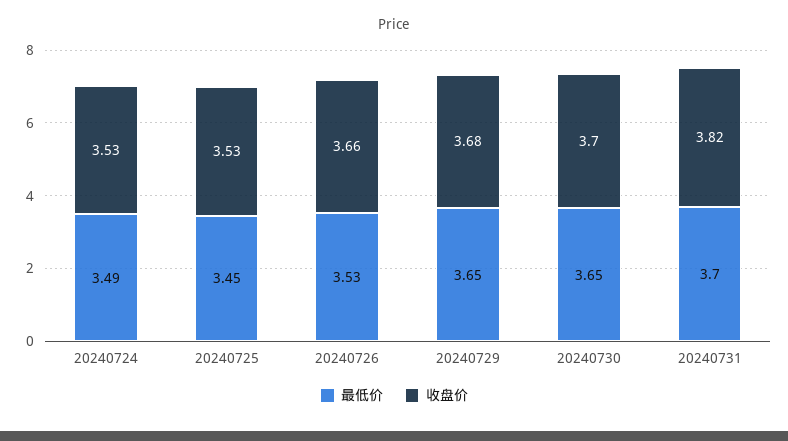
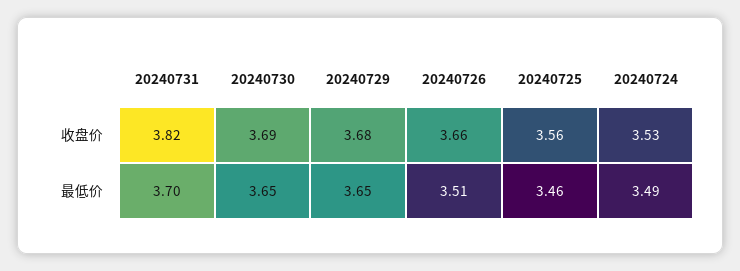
最低价, 20240725: 3.45 -> 3.46
收盘价, 20240725: 3.53 -> 3.56
最低价, 20240726: 3.53 -> 3.51
收盘价, 20240730: 3.7 -> 3.69

